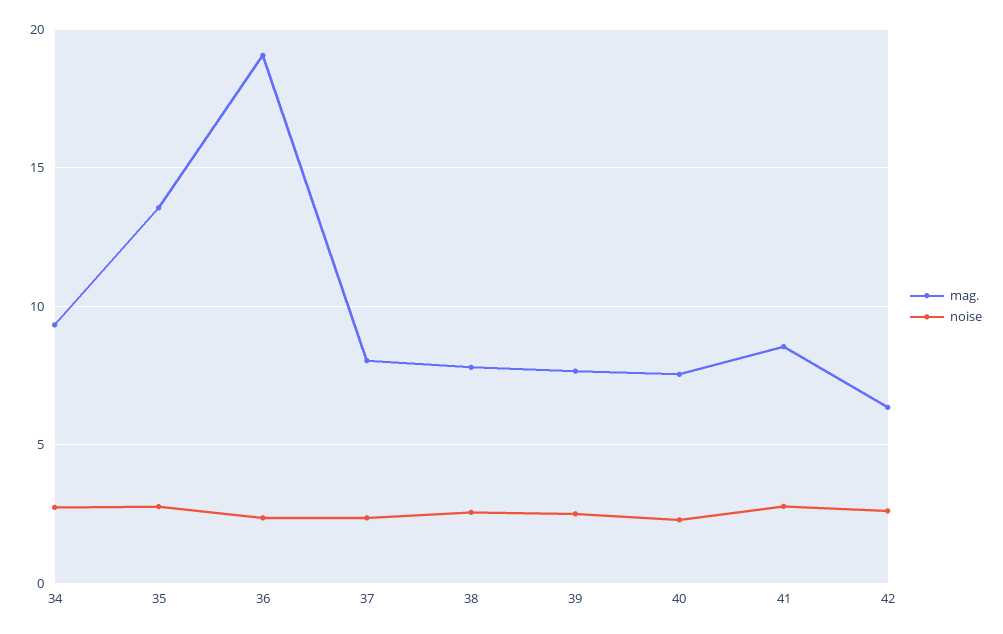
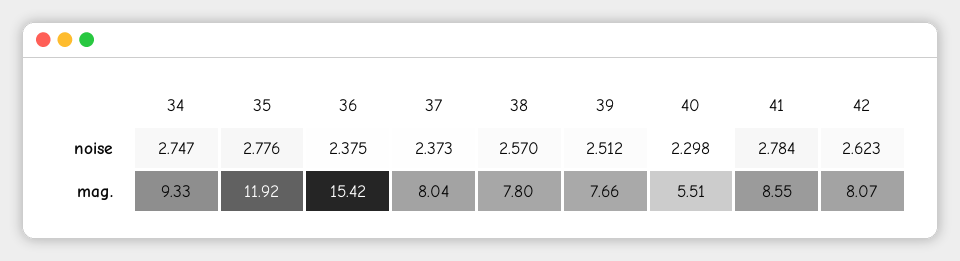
mag., 35: 13.5 -> 11.92
mag., 36: 19 -> 15.42
mag., 40: 7.5 -> 5.51
mag., 42: 6.5 -> 8.07

